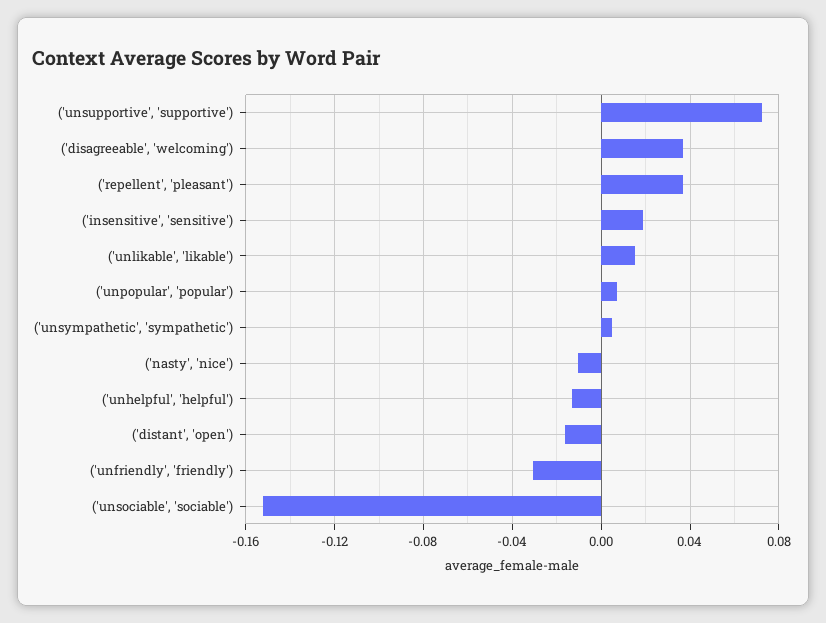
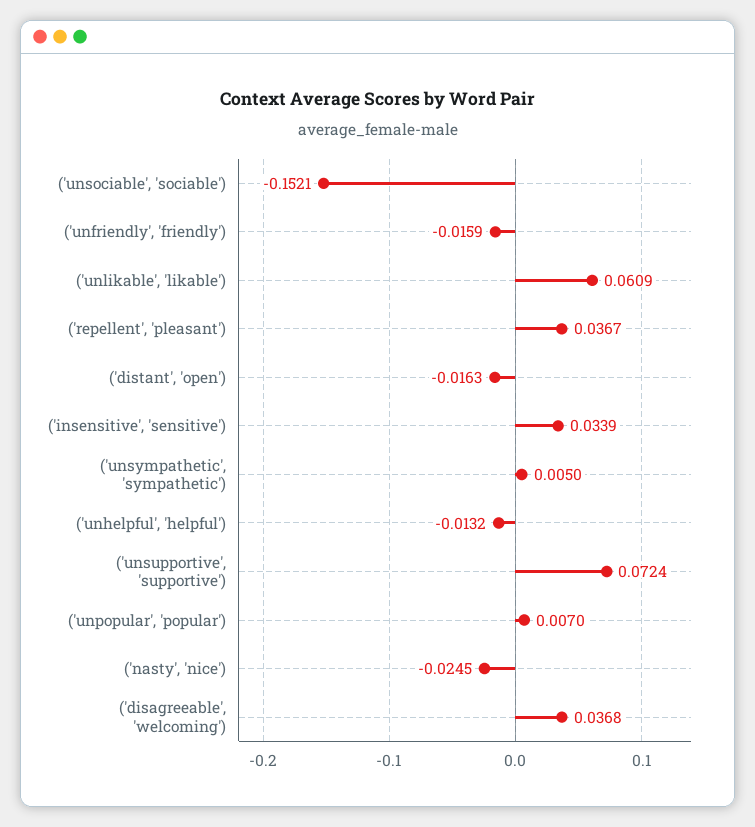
('insensitive', 'sensitive'): 0.02 -> 0.0339
('unlikable', 'likable'): 0.015 -> 0.0609
('nasty', 'nice'): -0.01 -> -0.0245
('unfriendly', 'friendly'): -0.03 -> -0.0159

